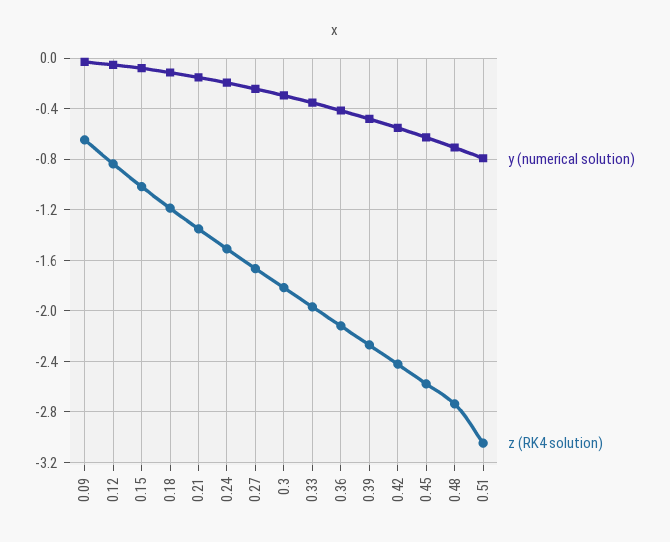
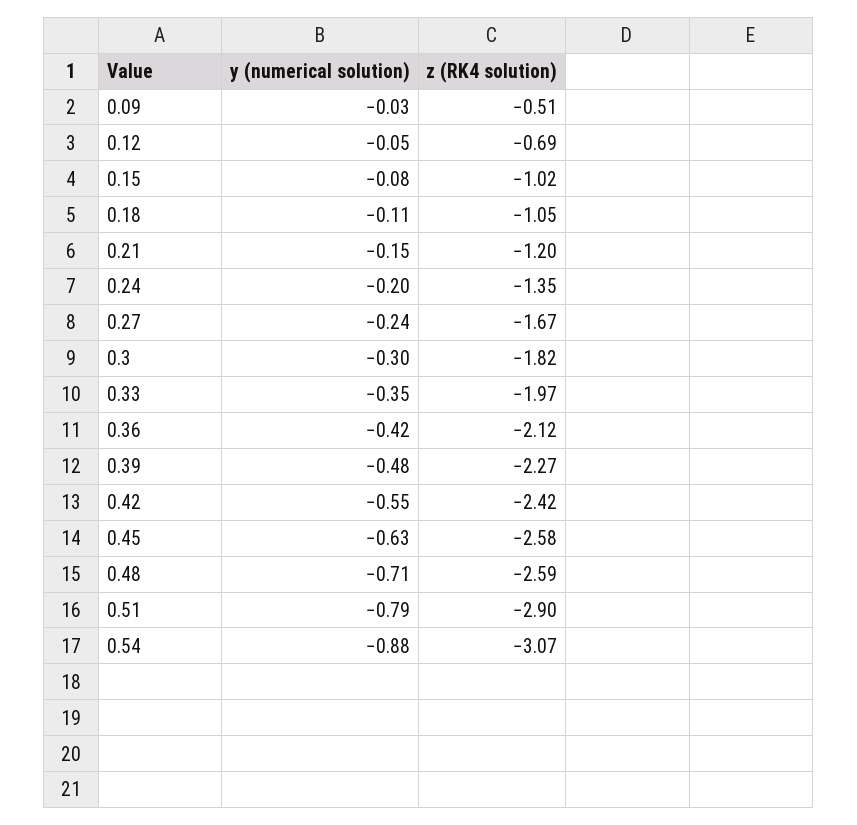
z (RK4 solution), 0.09: -0.65 -> -0.51
z (RK4 solution), 0.12: -0.85 -> -0.69
z (RK4 solution), 0.18: -1.2 -> -1.05
z (RK4 solution), 0.21: -1.35 -> -1.2
z (RK4 solution), 0.24: -1.5 -> -1.35
z (RK4 solution), 0.48: -2.75 -> -2.59
z (RK4 solution), 0.51: -3.05 -> -2.9
y (numerical solution), 0.54: none -> -0.88
z (RK4 solution), 0.54: none -> -3.07

